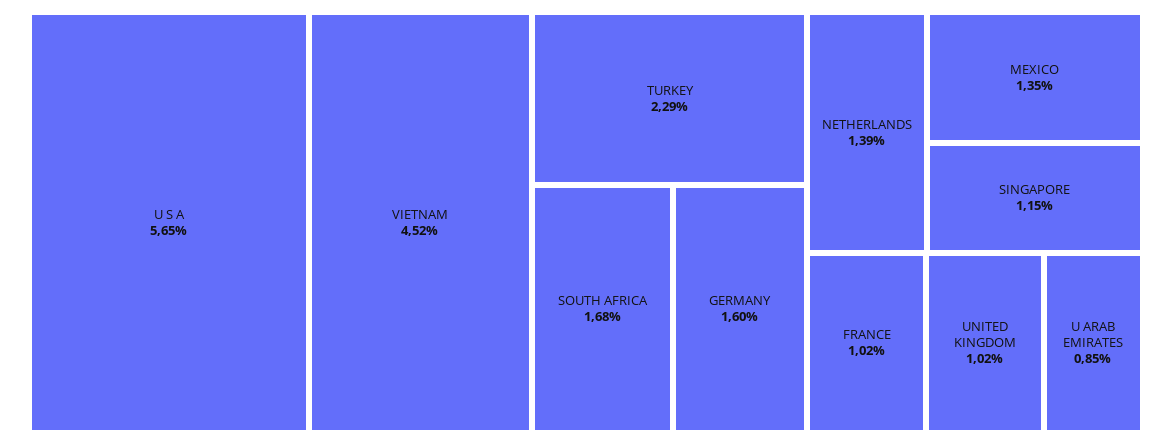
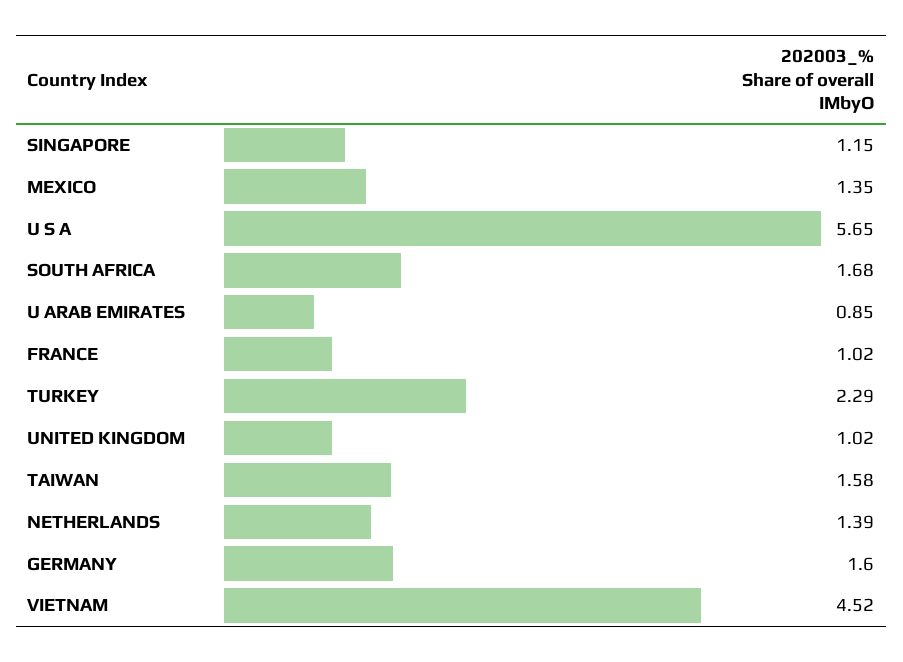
TAIWAN: none -> 1.58

